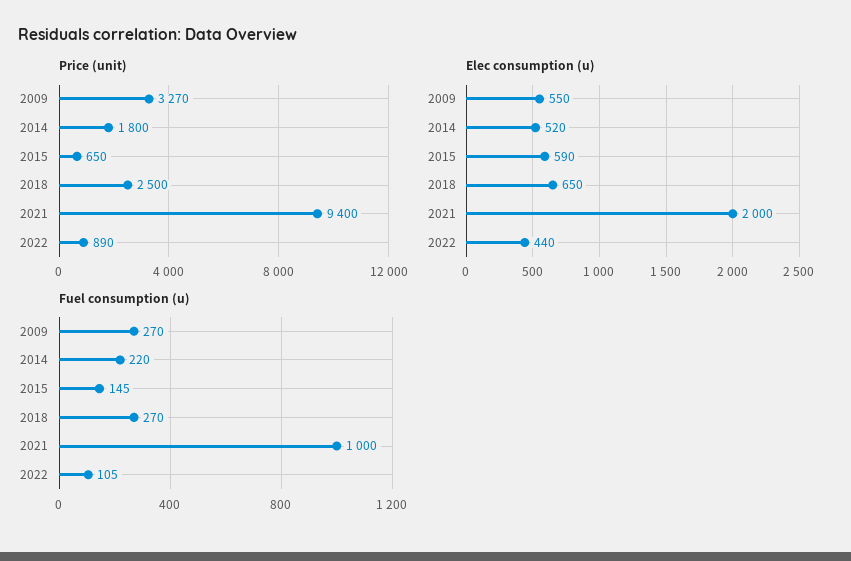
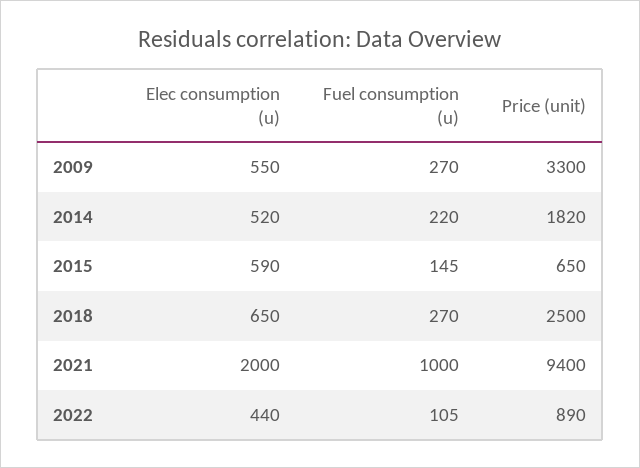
Price (unit), 2009: 3270 -> 3300
Price (unit), 2014: 1800 -> 1820

